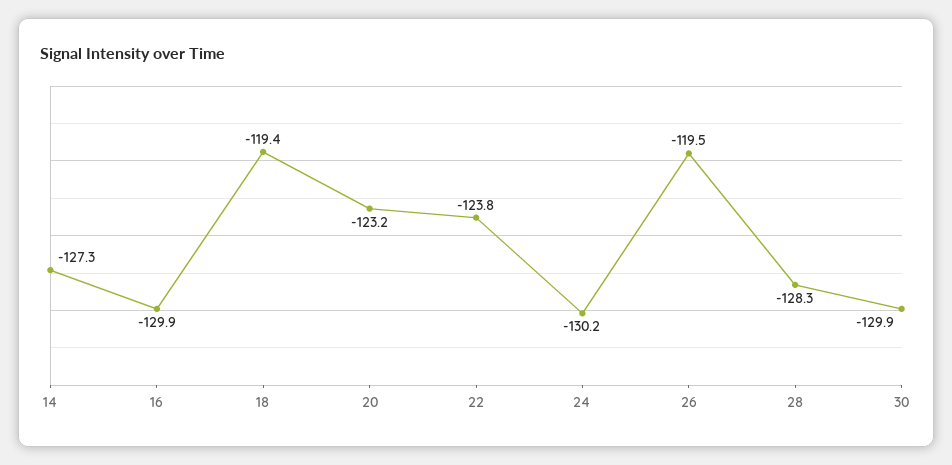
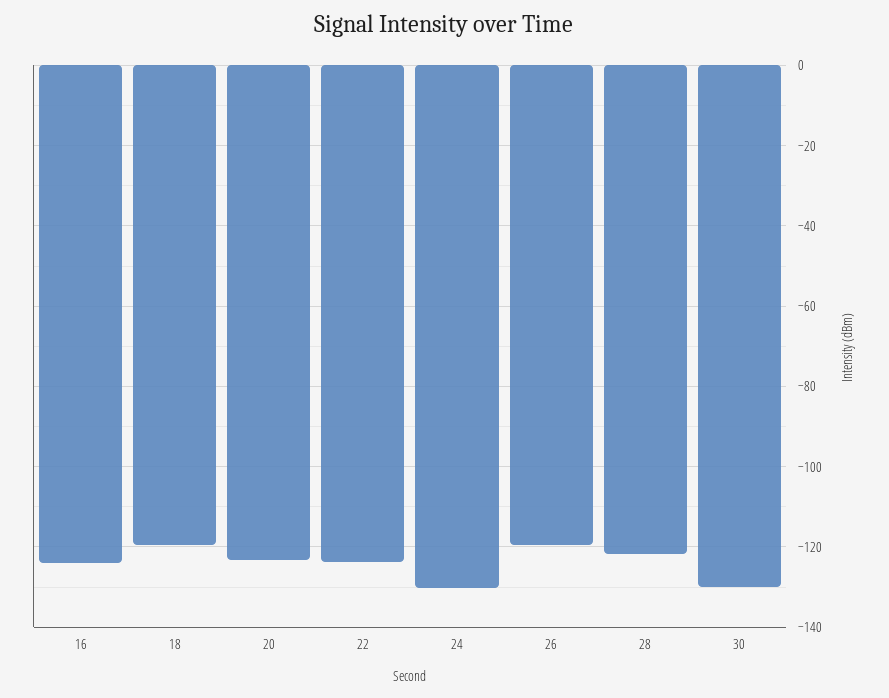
14: -127.3 -> none
16: -129.9 -> -124
28: -128.3 -> -122

